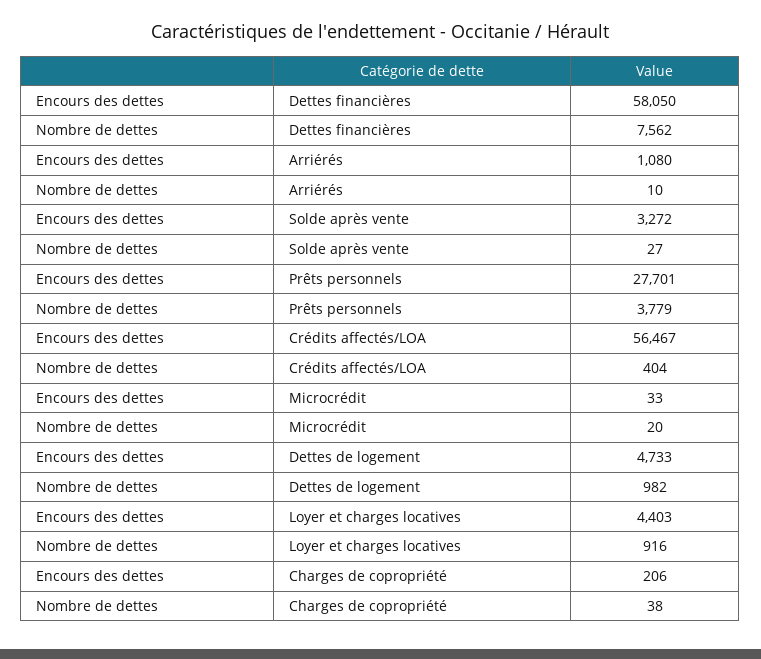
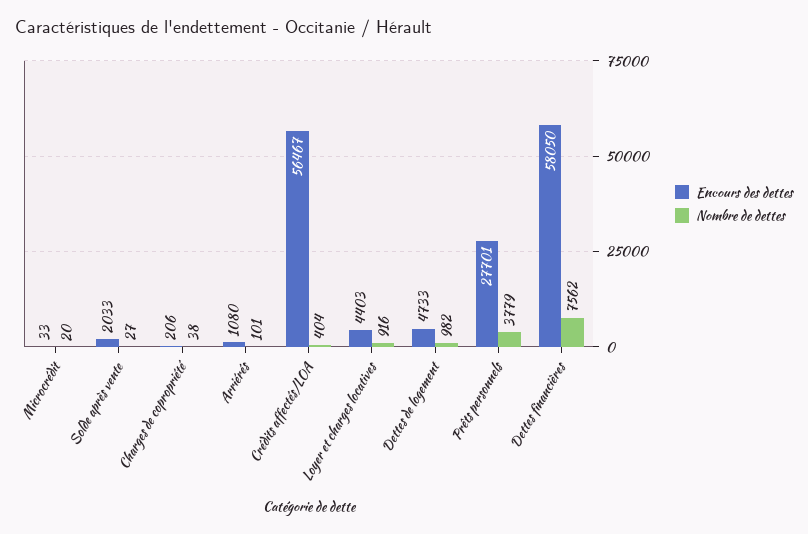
Nombre de dettes, Arriérés: 10 -> 101
Encours des dettes, Solde après vente: 3272 -> 2033

